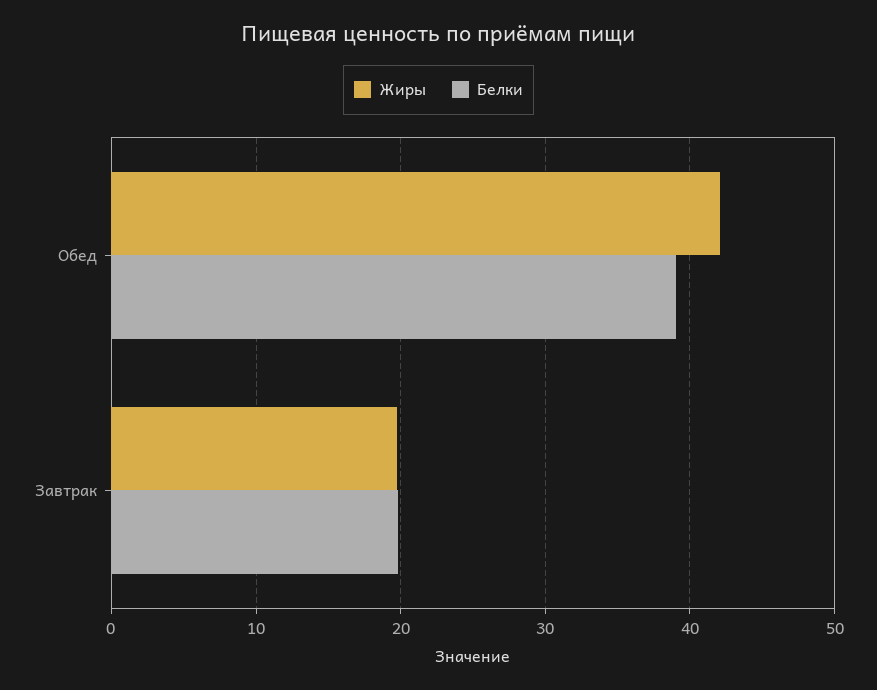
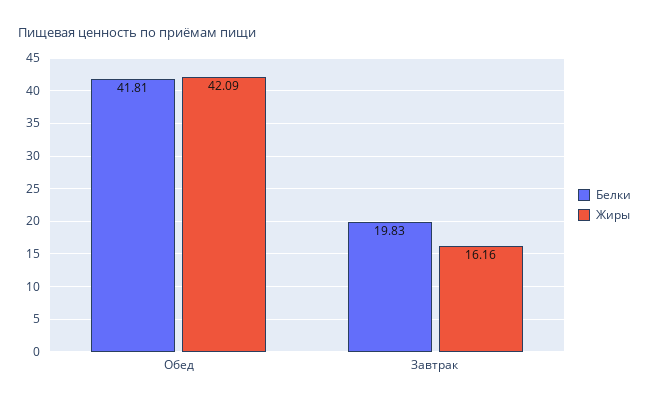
Белки, Обед: 39 -> 41.81
Жиры, Завтрак: 20 -> 16.16

